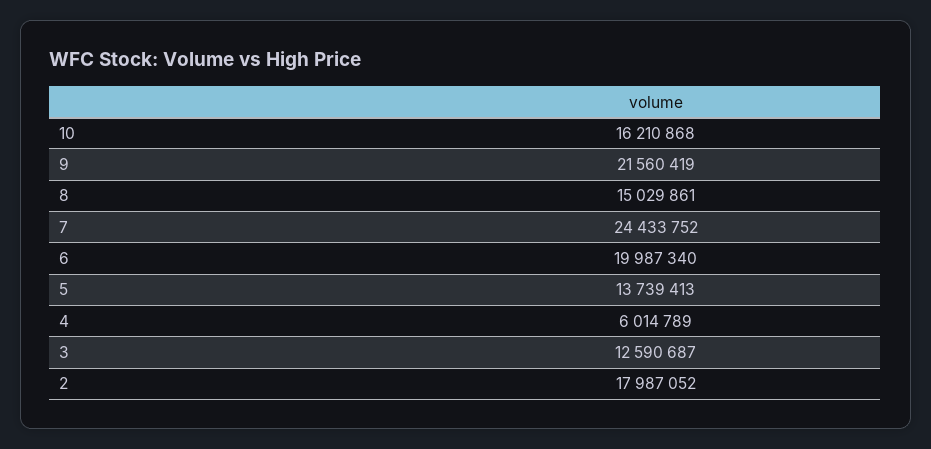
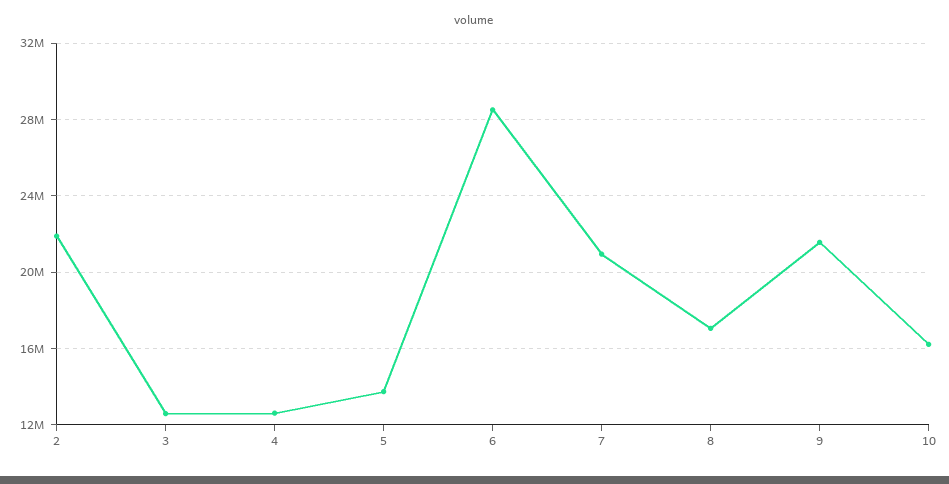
8: 15029861 -> 17000000
7: 24433752 -> 21000000
6: 19987340 -> 28500000
4: 6014789 -> 12500000
2: 17987052 -> 22000000

